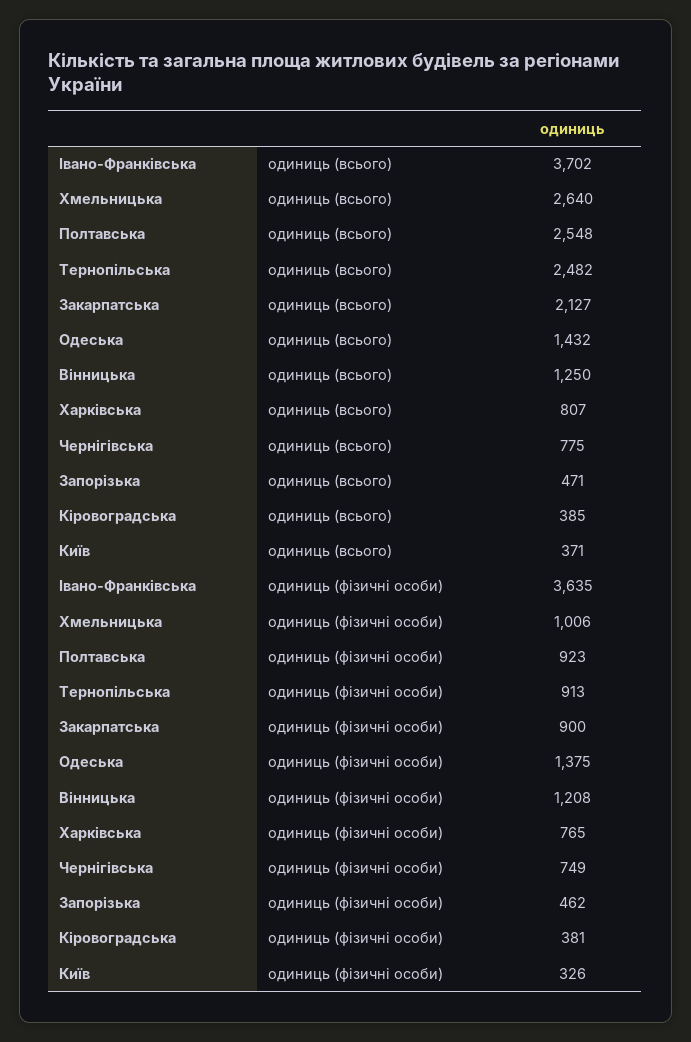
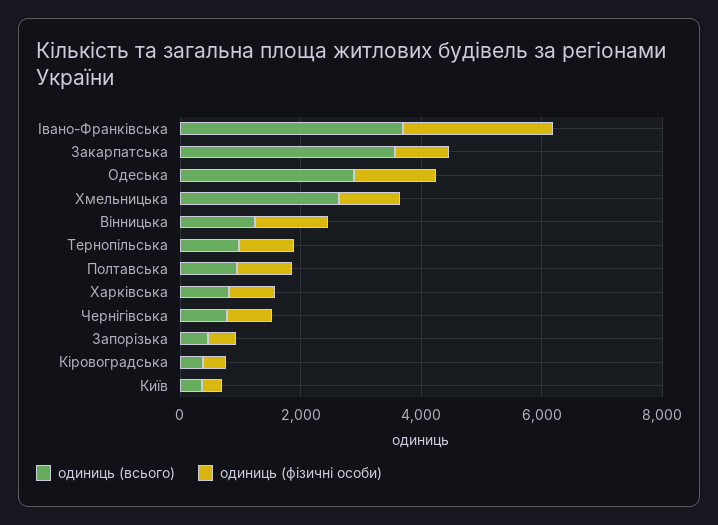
одиниць (всього), Полтавська: 2548 -> 1000
одиниць (всього), Тернопільська: 2482 -> 1000
одиниць (всього), Закарпатська: 2127 -> 3500
одиниць (всього), Одеська: 1432 -> 3000
одиниць (фізичні особи), Івано-Франківська: 3635 -> 2500

